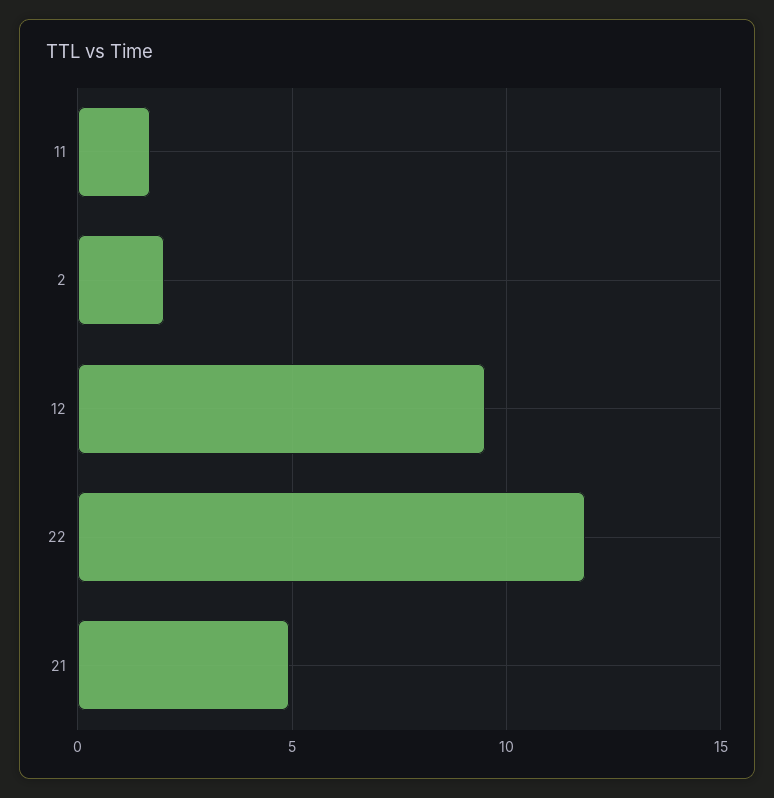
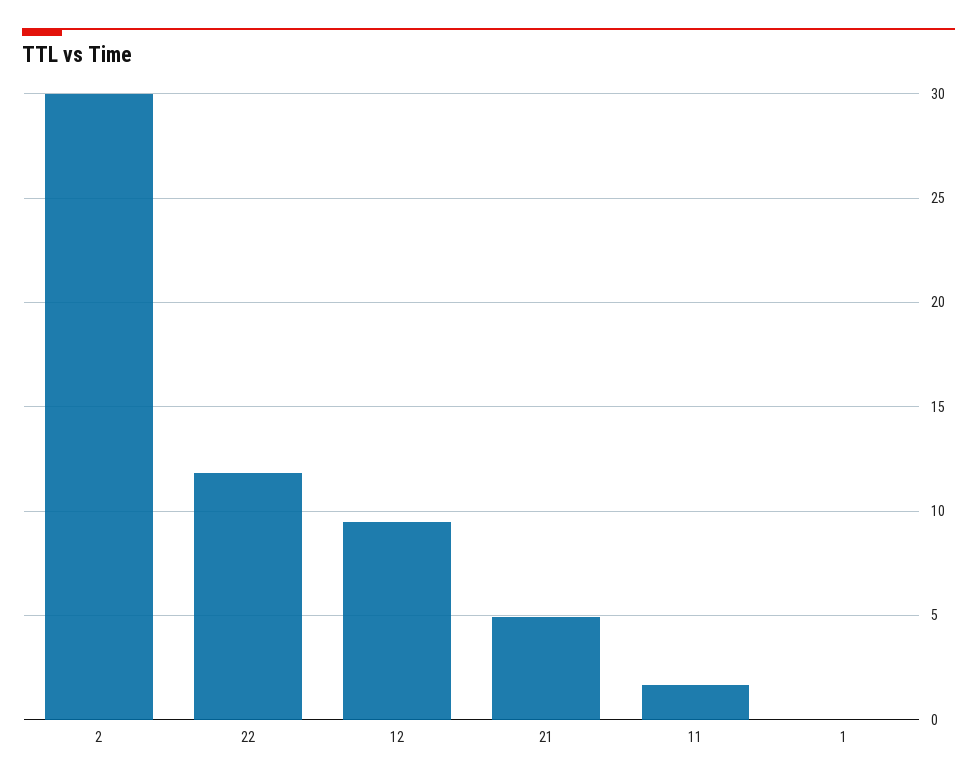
2: 2 -> 30
1: none -> 0

